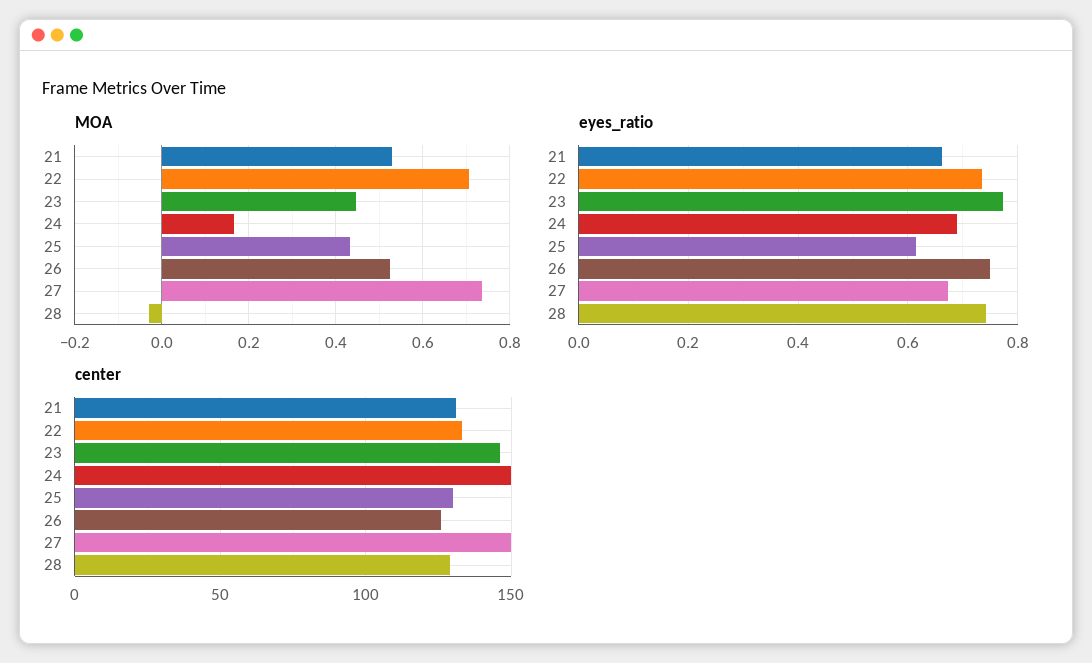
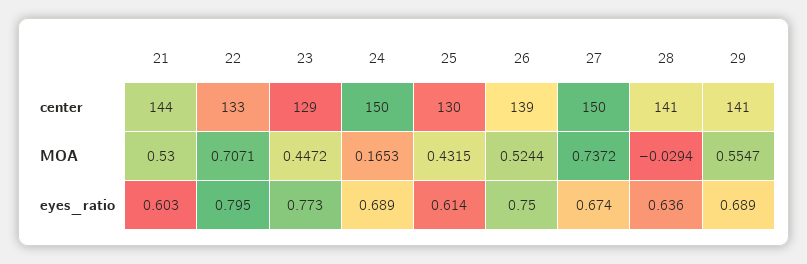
eyes_ratio, 21: 0.66 -> 0.603
eyes_ratio, 22: 0.74 -> 0.795
eyes_ratio, 28: 0.74 -> 0.636
center, 21: 130 -> 144
center, 23: 145 -> 129
center, 26: 125 -> 139
center, 28: 130 -> 141
center, 29: none -> 141
MOA, 29: none -> 0.5547
eyes_ratio, 29: none -> 0.689

